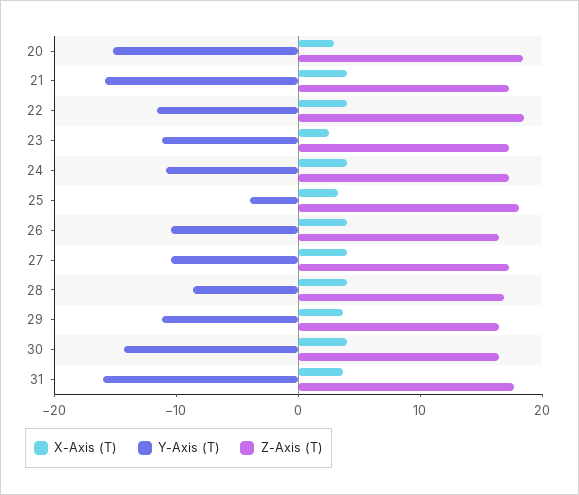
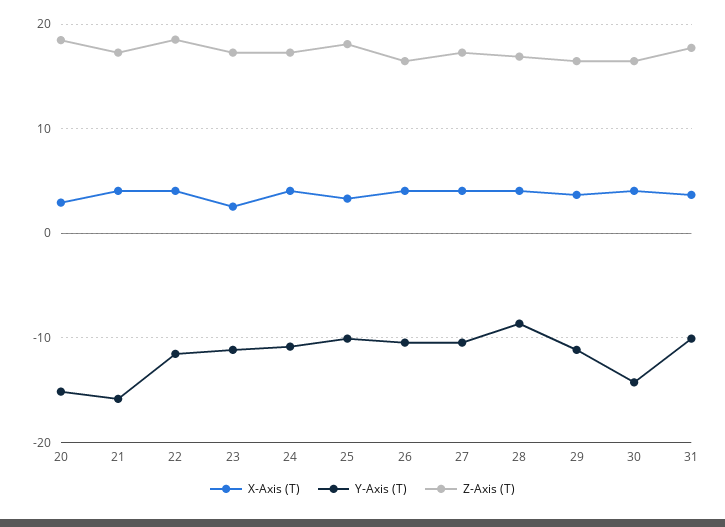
Y-Axis (T), 25: -4 -> -10
Y-Axis (T), 31: -16 -> -10

